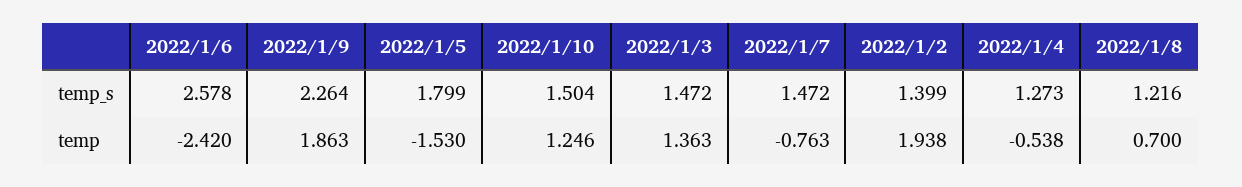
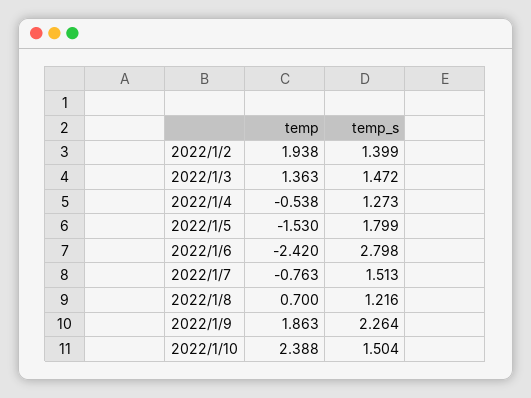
2022/1/6, temp_s: 2.578 -> 2.798
2022/1/7, temp_s: 1.472 -> 1.513
2022/1/10, temp: 1.246 -> 2.388

